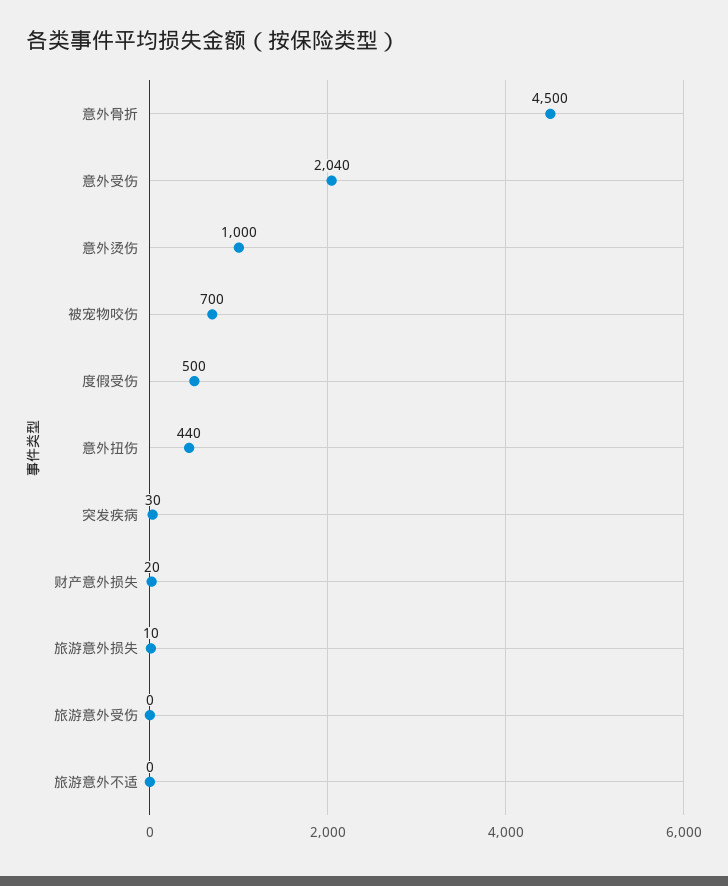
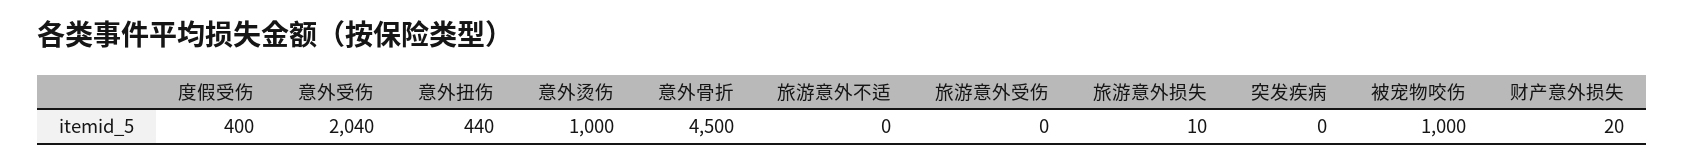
被宠物咬伤: 700 -> 1000
度假受伤: 500 -> 400
突发疾病: 30 -> 0

